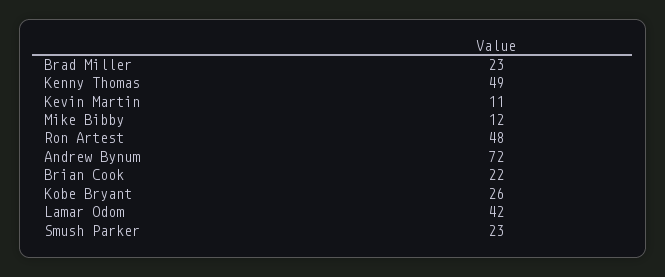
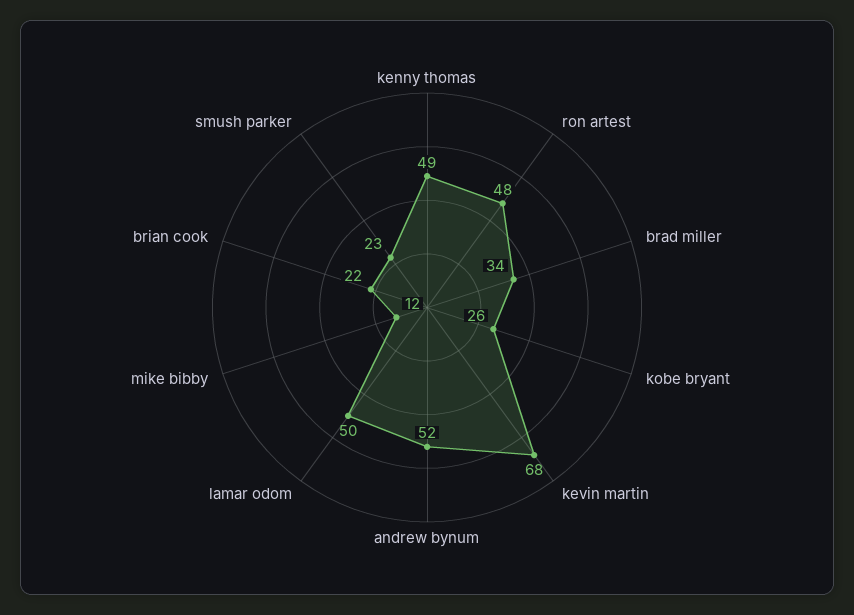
Brad Miller: 23 -> 34
Kevin Martin: 11 -> 68
Andrew Bynum: 72 -> 52
Lamar Odom: 42 -> 50

